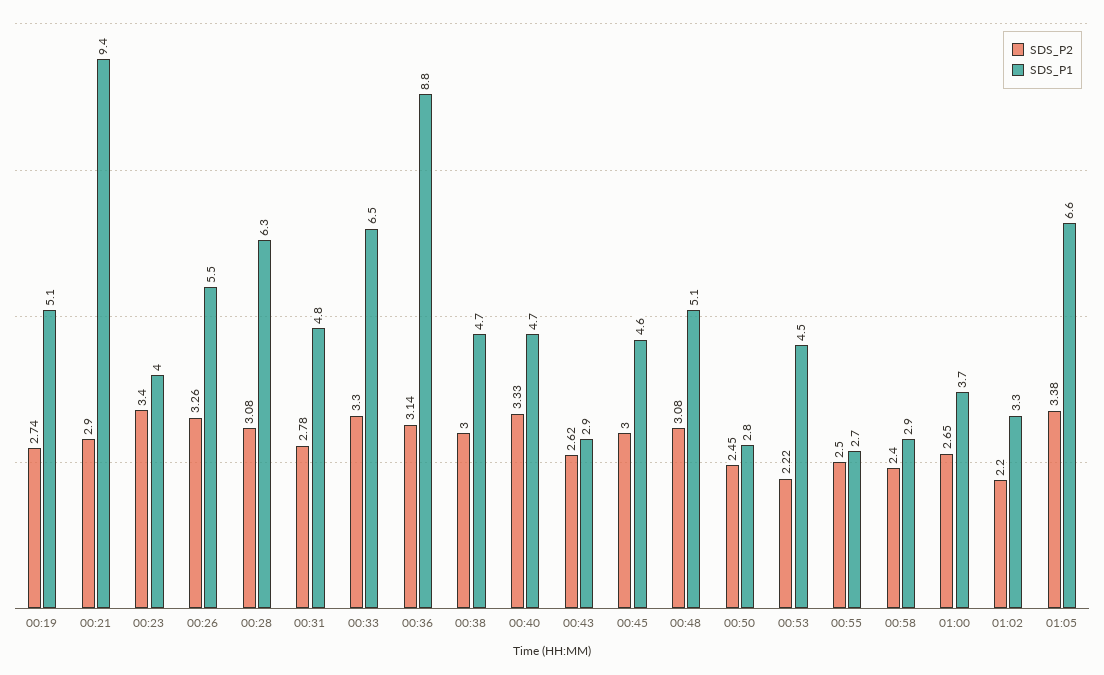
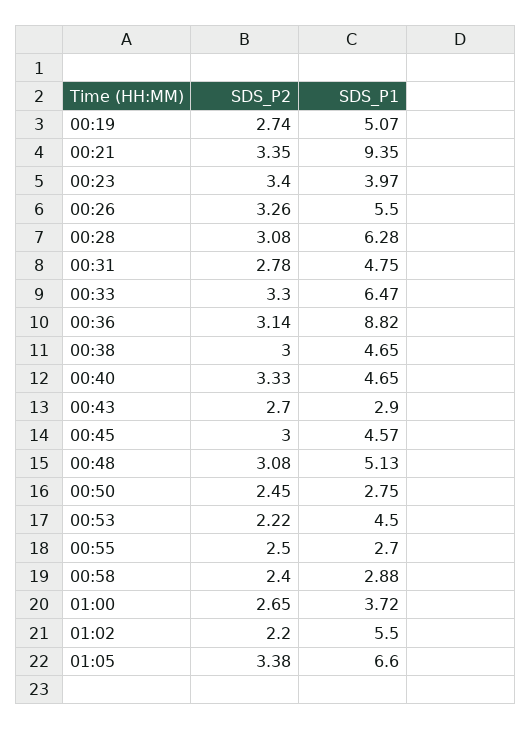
SDS_P2, 00:21: 2.9 -> 3.35
SDS_P2, 00:43: 2.62 -> 2.7
SDS_P1, 01:02: 3.3 -> 5.5

